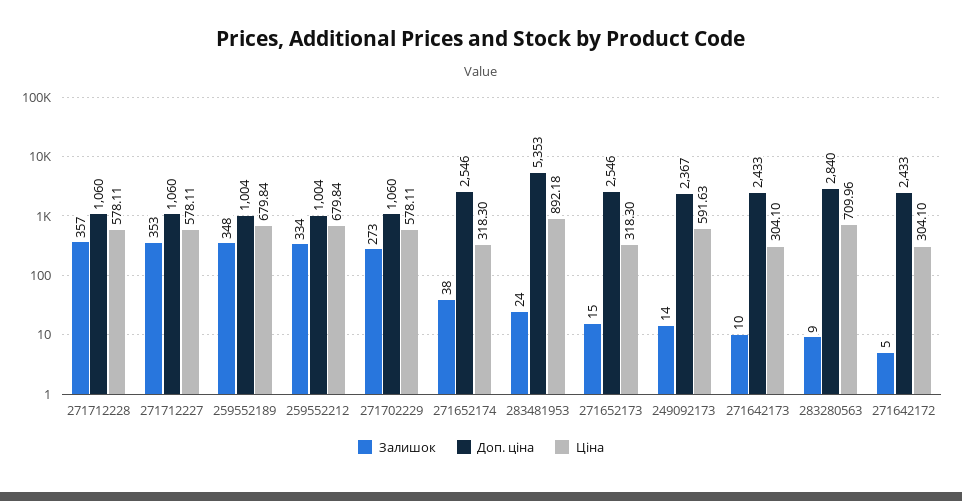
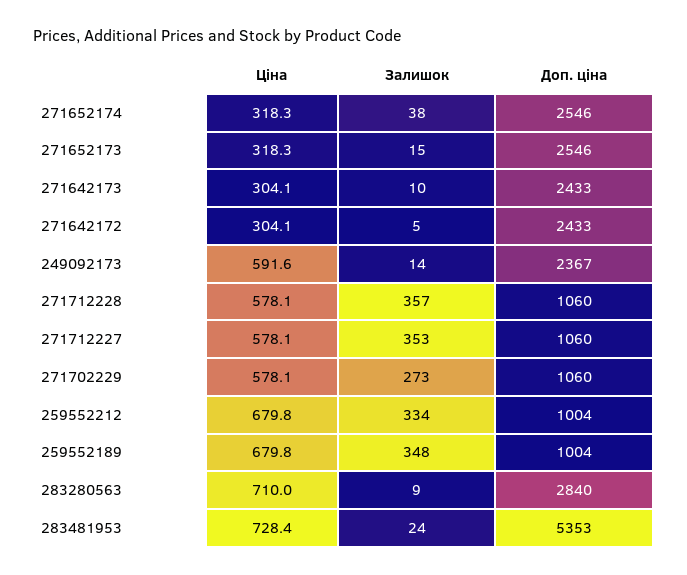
Ціна, 283481953: 892.18 -> 728.4

